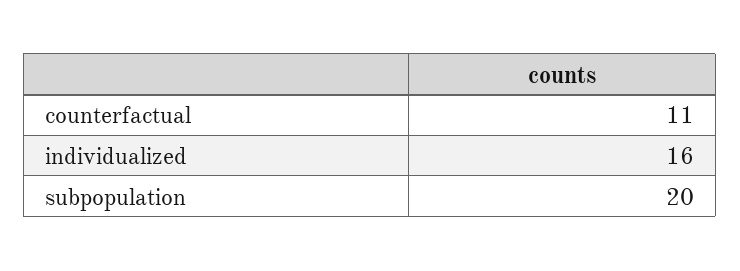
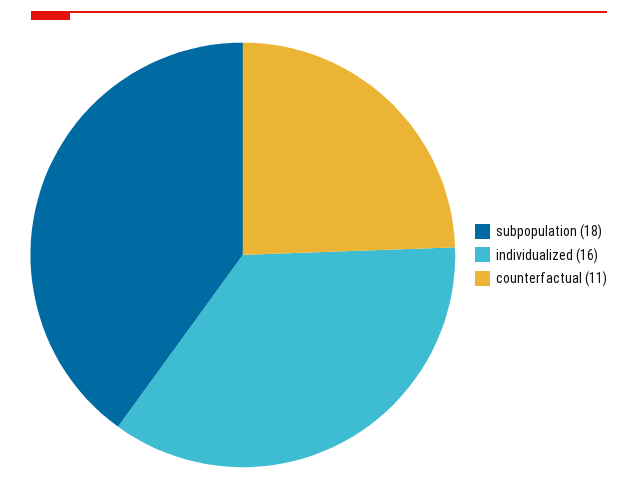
subpopulation: 20 -> 18

